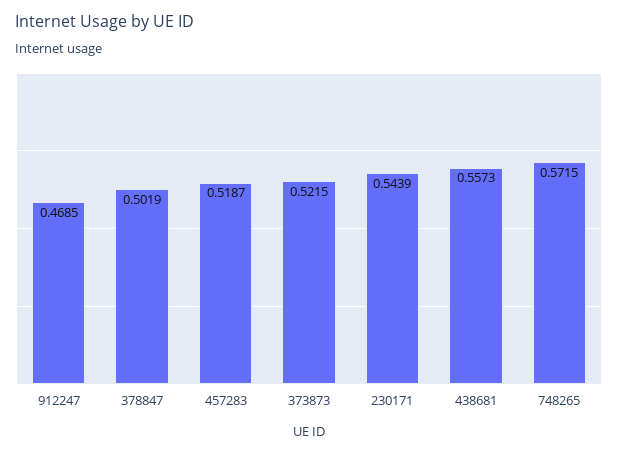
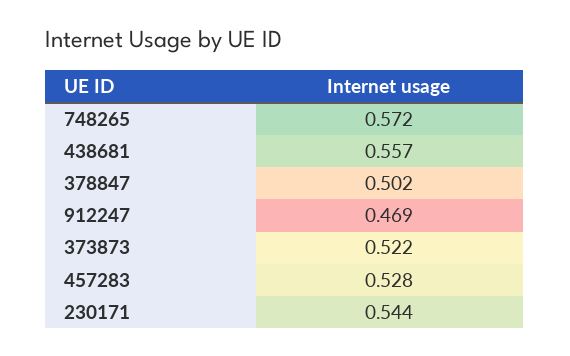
457283: 0.5187 -> 0.528

